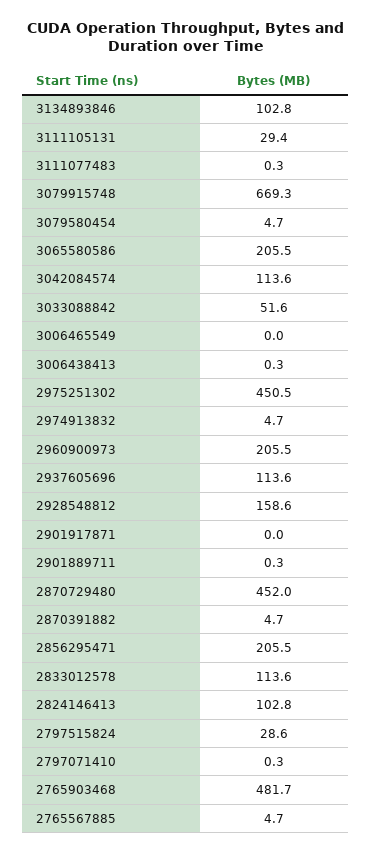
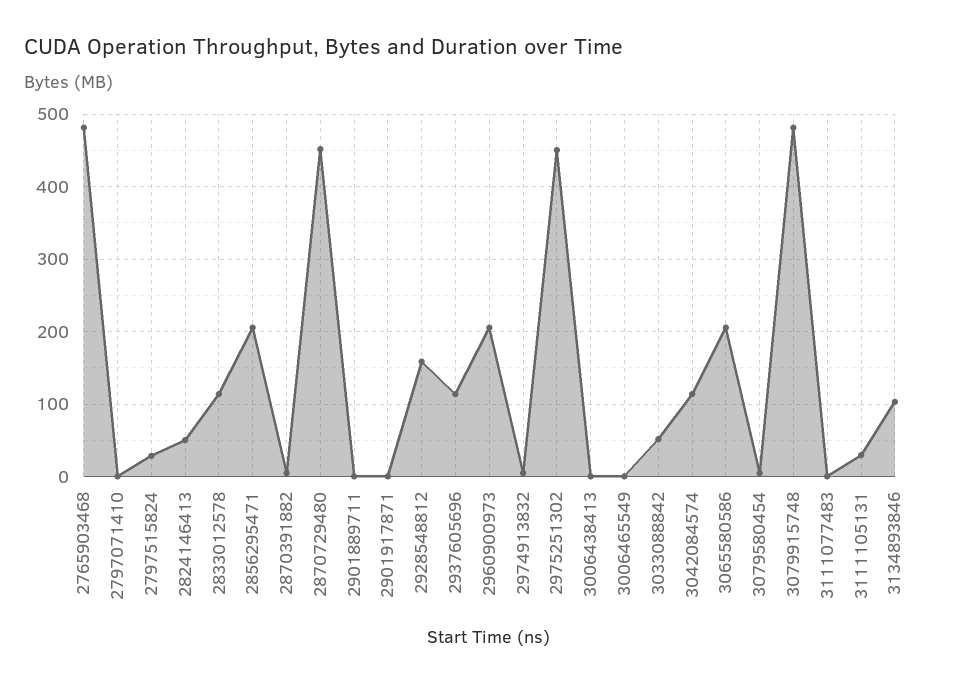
3079915748: 669.3 -> 480
2824146413: 102.8 -> 50
2765567885: 4.7 -> none

